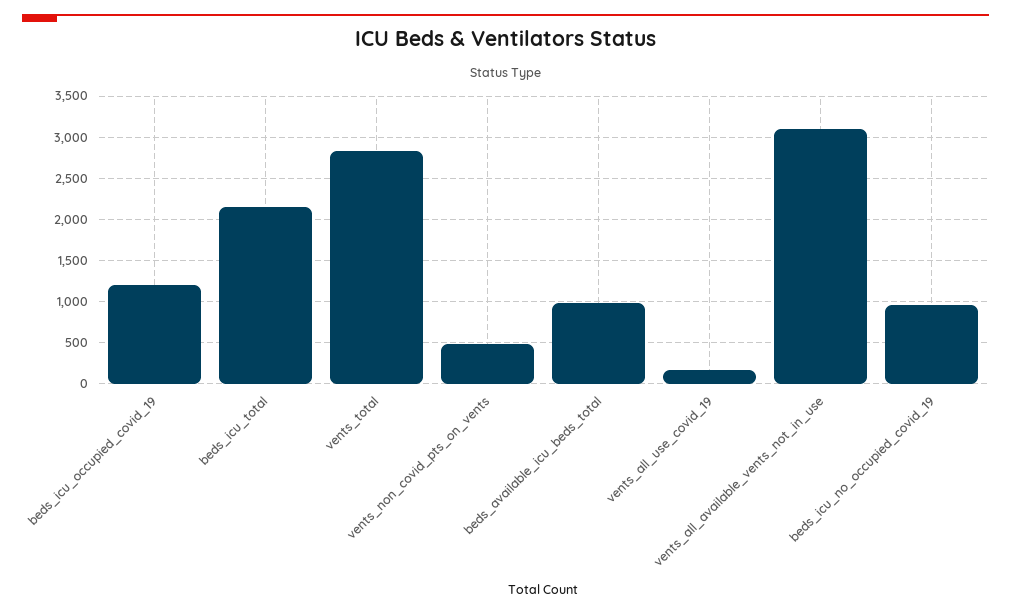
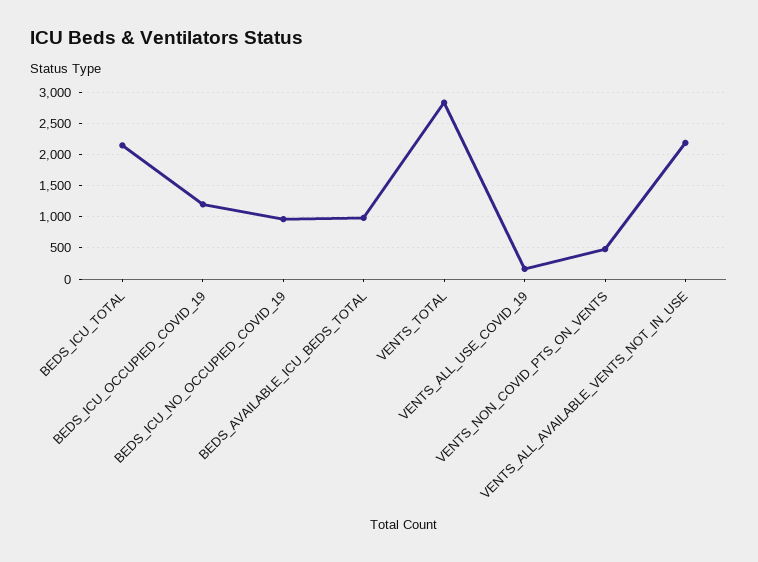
vents_all_available_vents_not_in_use: 3100 -> 2200

